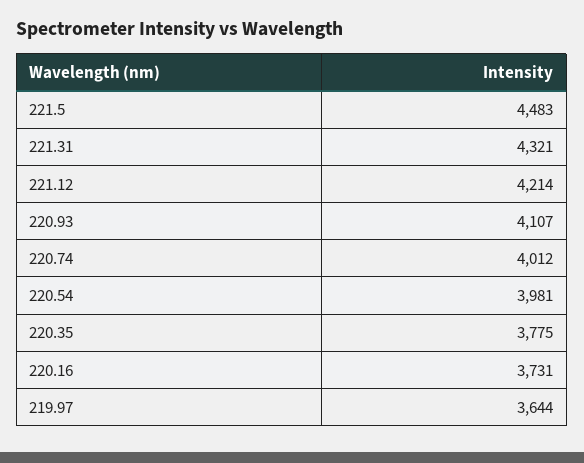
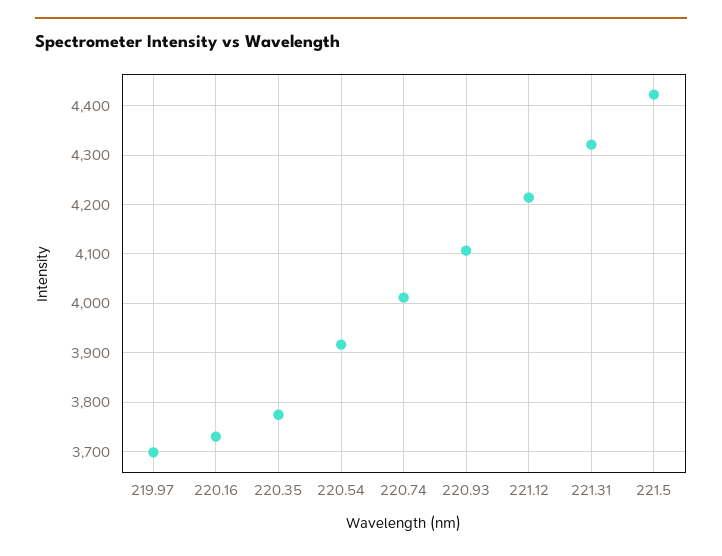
221.5: 4483 -> 4420
220.54: 3981 -> 3920
219.97: 3644 -> 3700

